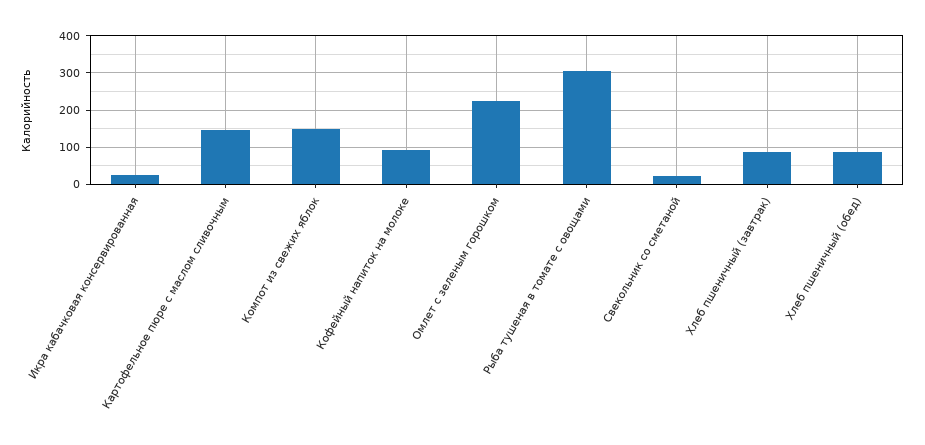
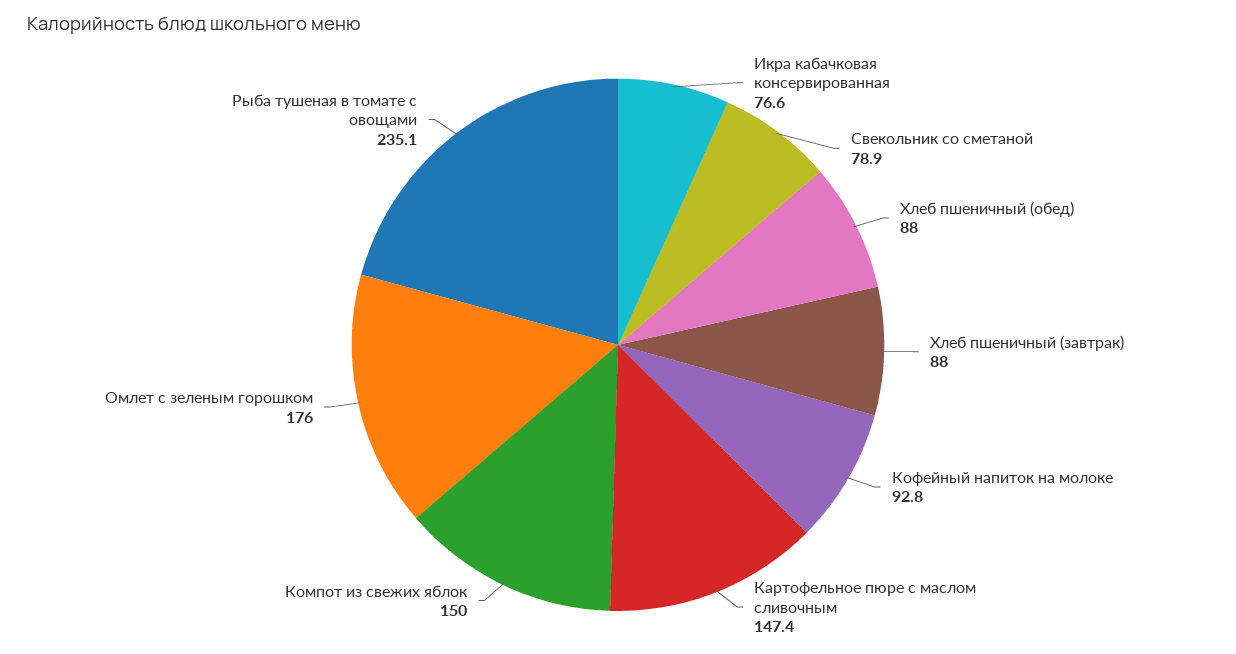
Икра кабачковая консервированная: 20 -> 76.6
Омлет с зеленым горошком: 220 -> 176
Рыба тушеная в томате с овощами: 300 -> 235.1
Свекольник со сметаной: 20 -> 78.9

